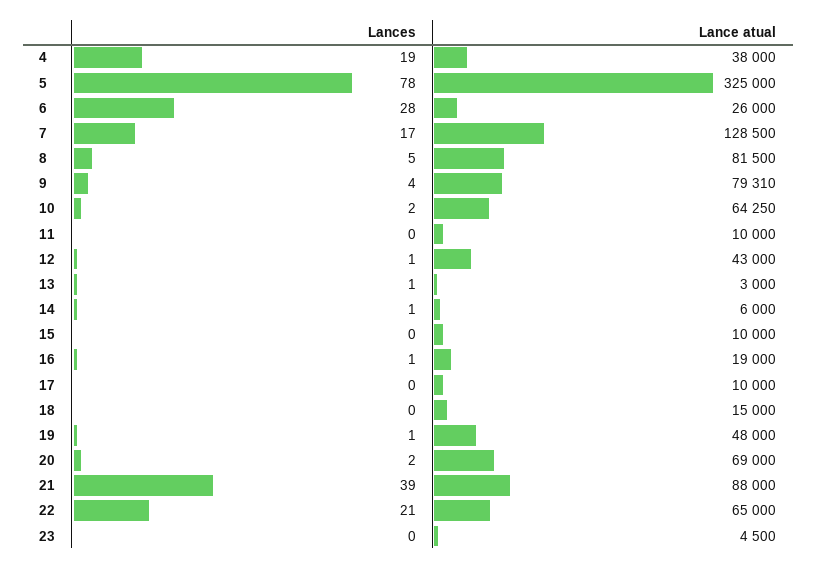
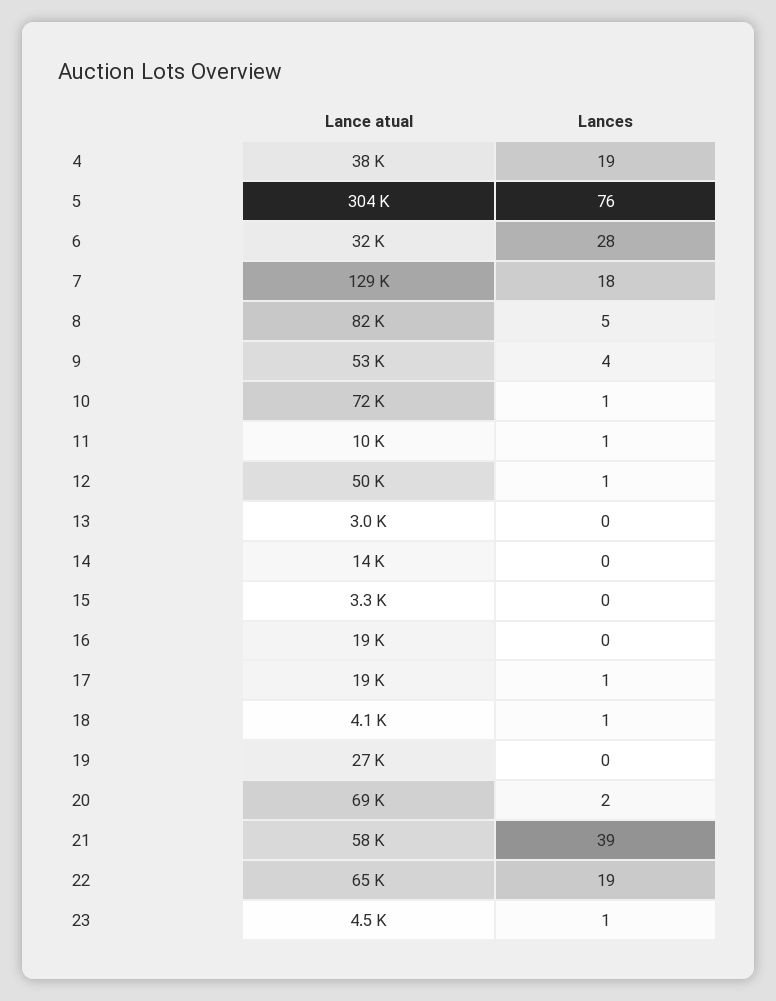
Lances, 5: 78 -> 76
Lance atual, 5: 325000 -> 304000
Lance atual, 6: 26000 -> 32000
Lances, 7: 17 -> 18
Lance atual, 9: 79310 -> 53000
Lances, 10: 2 -> 1
Lance atual, 10: 64250 -> 72000
Lances, 11: 0 -> 1
Lance atual, 12: 43000 -> 50000
Lances, 13: 1 -> 0
Lances, 14: 1 -> 0
Lance atual, 14: 6000 -> 14000
Lance atual, 15: 10000 -> 3300
Lances, 16: 1 -> 0
Lances, 17: 0 -> 1
Lance atual, 17: 10000 -> 19000
Lances, 18: 0 -> 1
Lance atual, 18: 15000 -> 4100
Lances, 19: 1 -> 0
Lance atual, 19: 48000 -> 27000
Lance atual, 21: 88000 -> 58000
Lances, 22: 21 -> 19
Lances, 23: 0 -> 1

